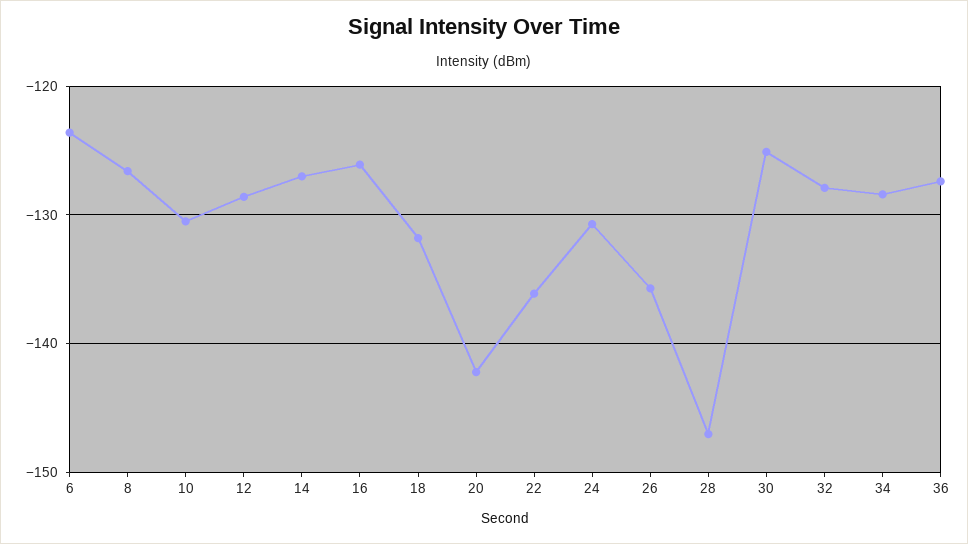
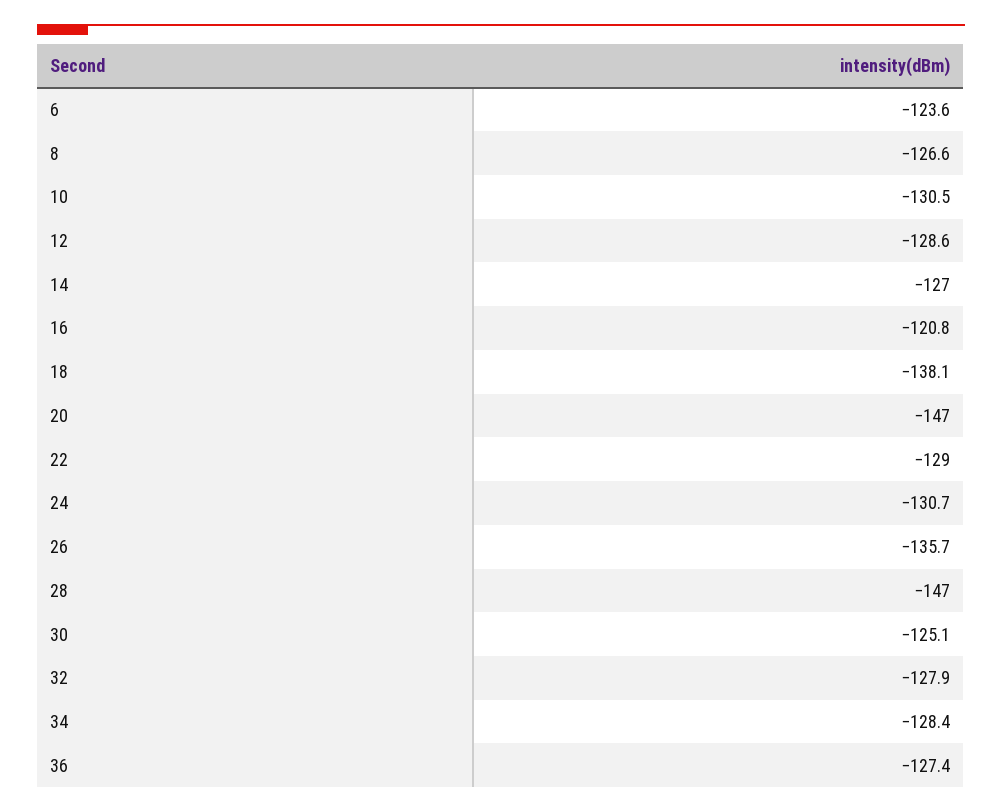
16: -126 -> -120.8
18: -132 -> -138.1
20: -142 -> -147
22: -136 -> -129

